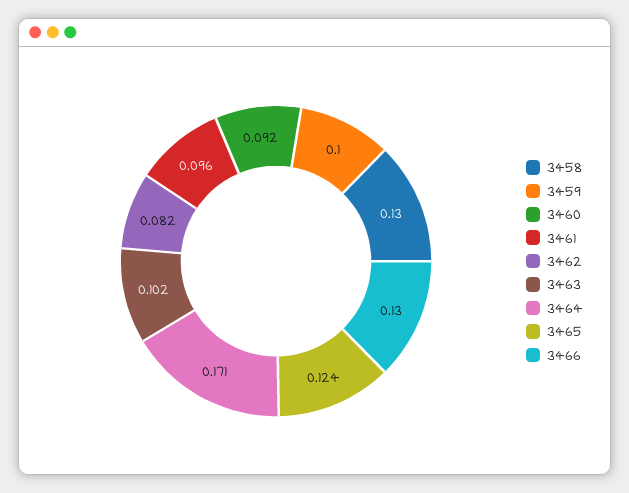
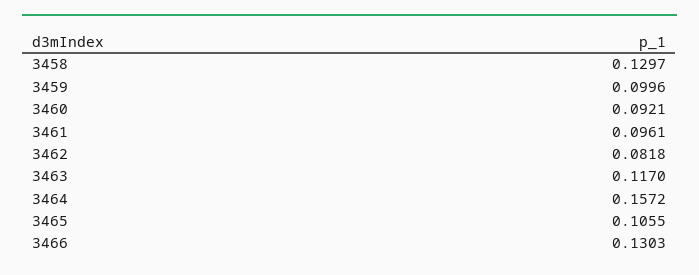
3463: 0.102 -> 0.117
3464: 0.171 -> 0.1572
3465: 0.124 -> 0.1055

